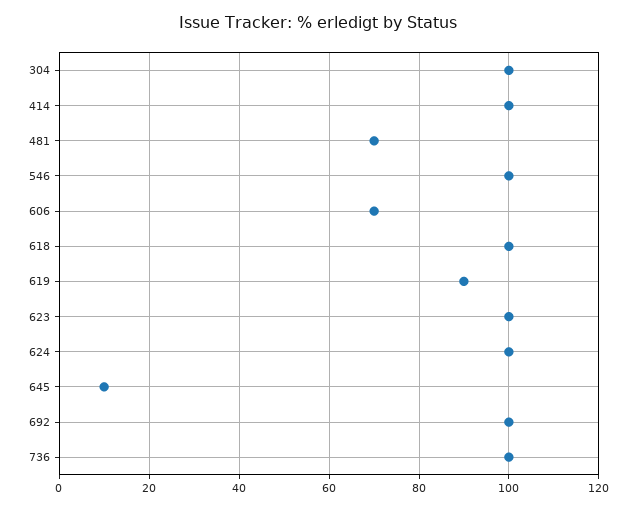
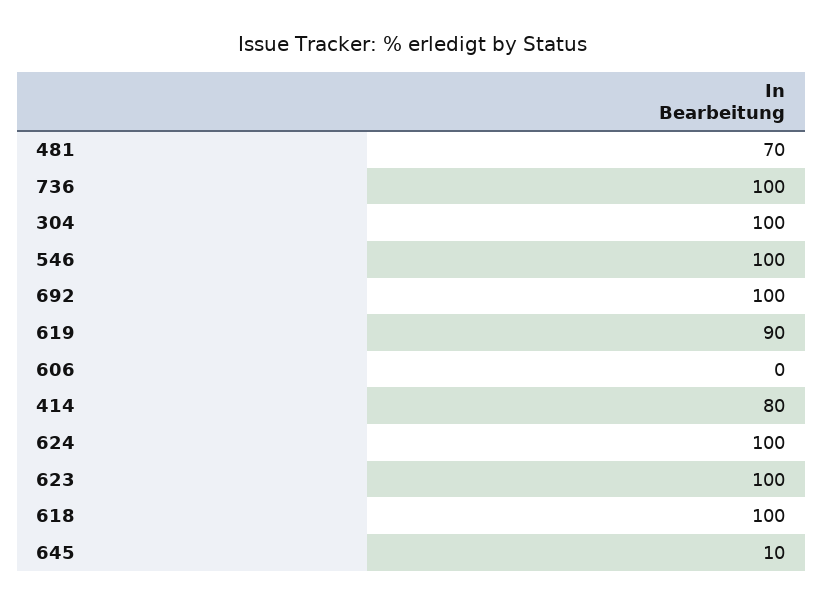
414: 100 -> 80
606: 70 -> 0

